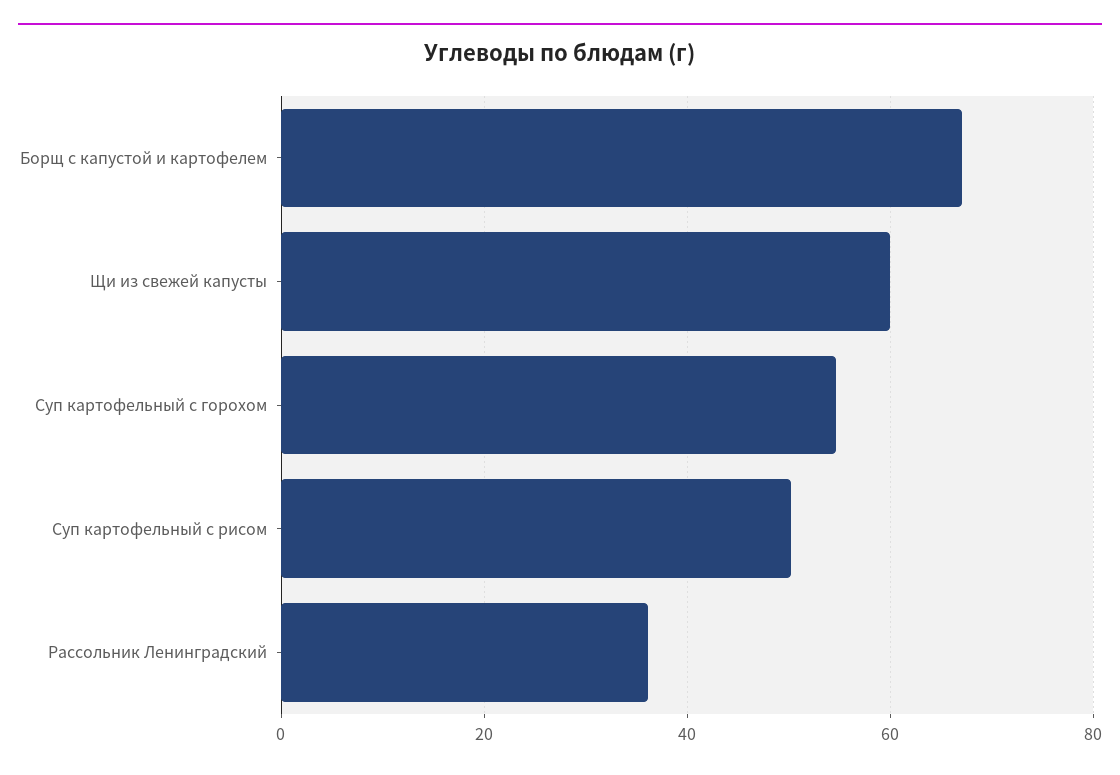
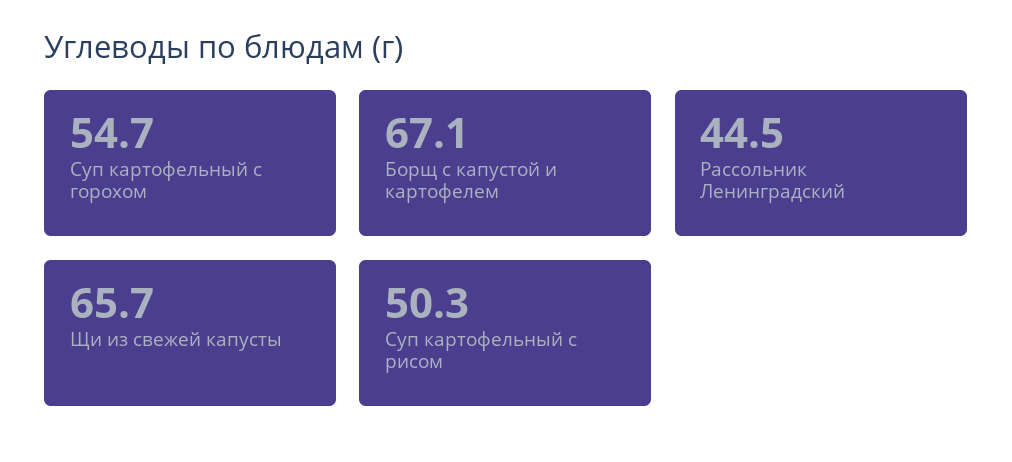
Щи из свежей капусты: 60 -> 65.7
Рассольник Ленинградский: 36 -> 44.5

